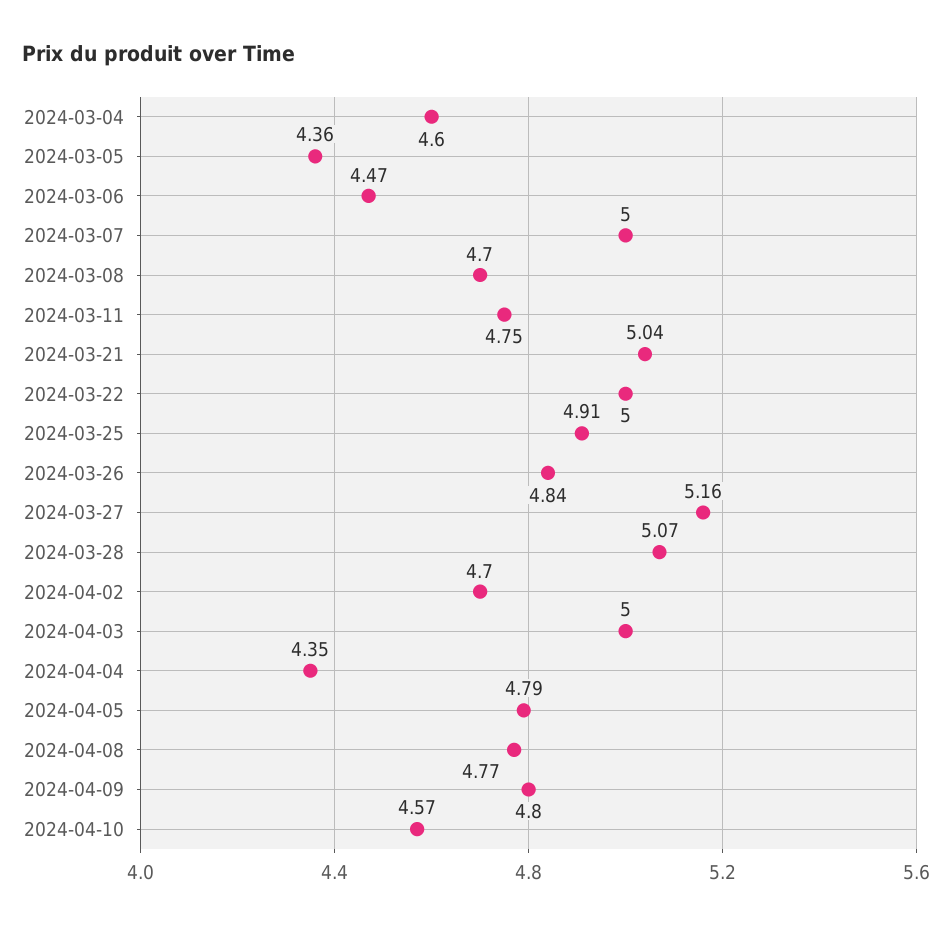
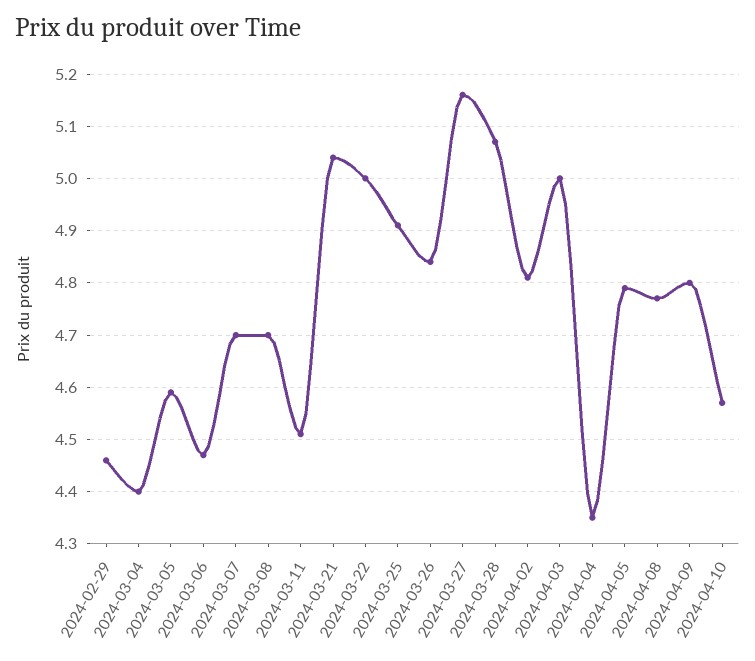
2024-03-04: 4.6 -> 4.4
2024-03-05: 4.36 -> 4.6
2024-03-07: 5 -> 4.7
2024-03-11: 4.75 -> 4.5
2024-04-02: 4.7 -> 4.8
2024-02-29: none -> 4.45

